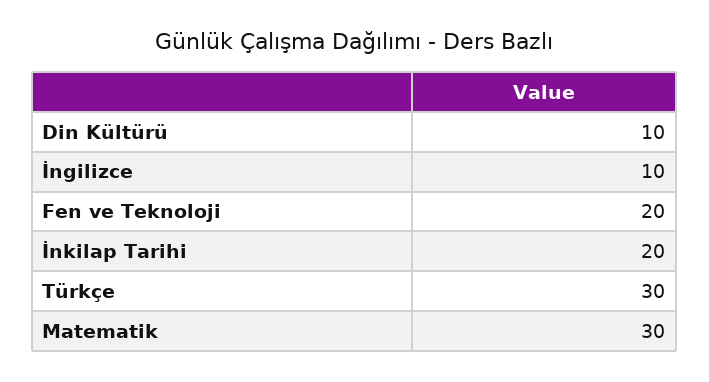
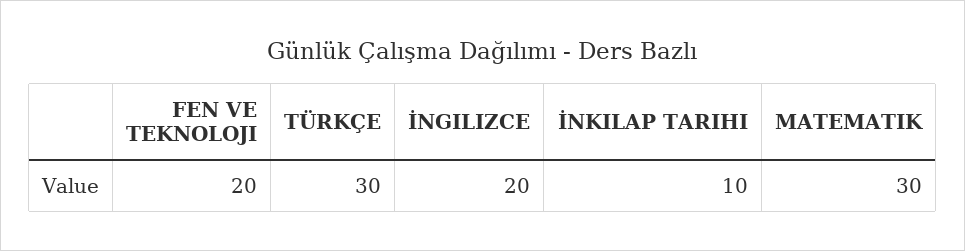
Din Kültürü: 10 -> none
İngilizce: 10 -> 20
İnkilap Tarihi: 20 -> 10

